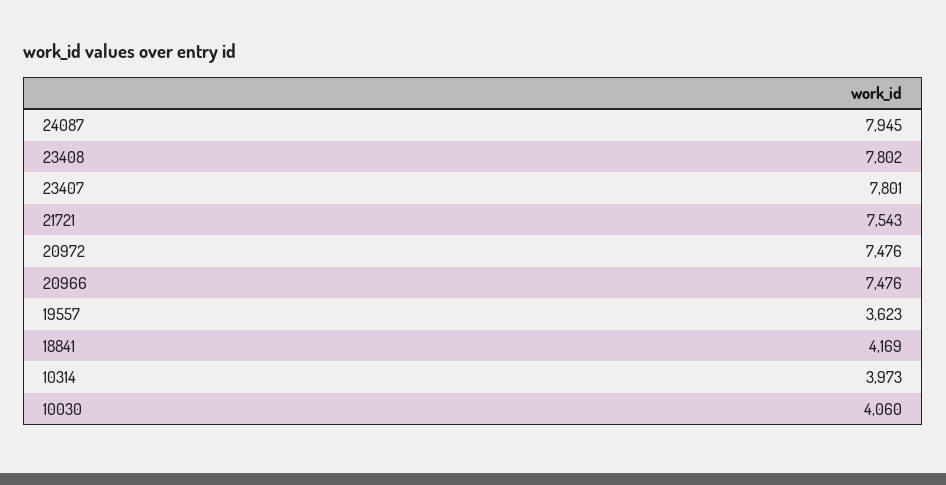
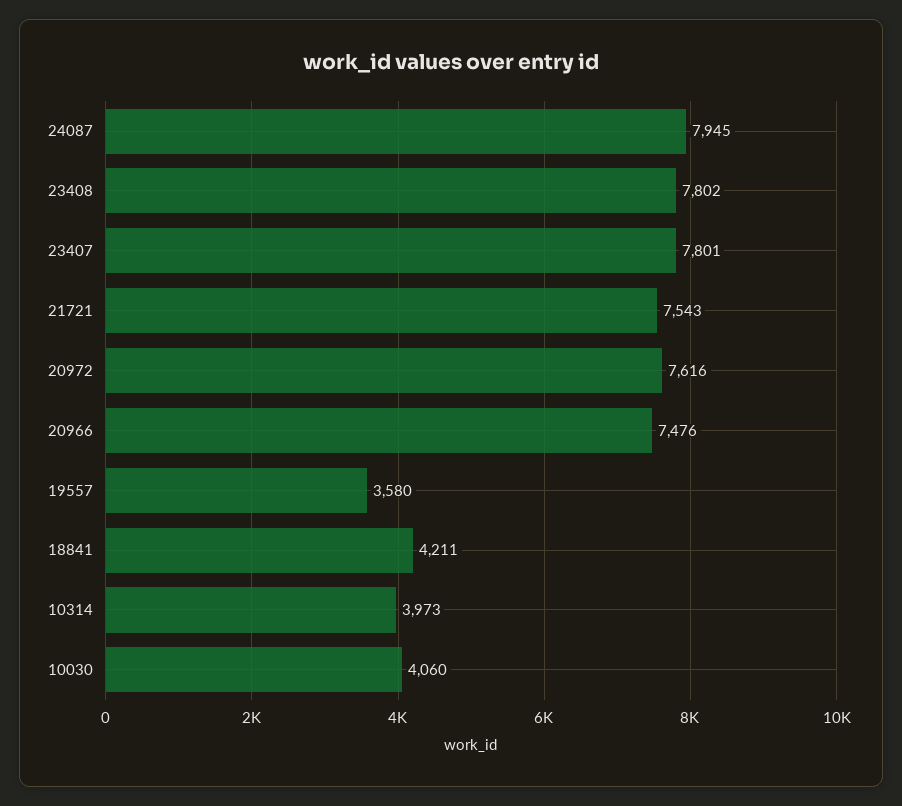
20972: 7476 -> 7616
19557: 3623 -> 3580
18841: 4169 -> 4211

